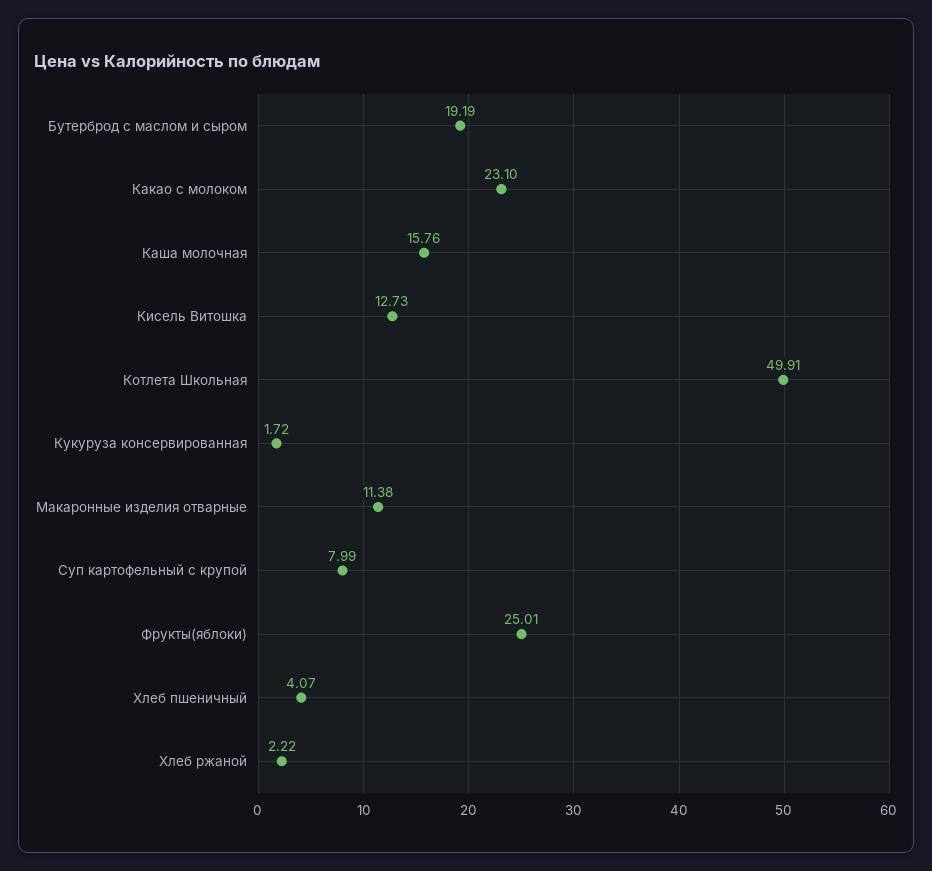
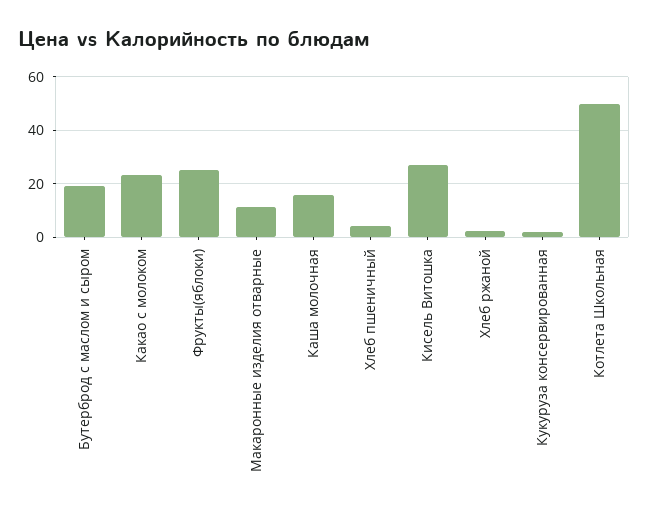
Кисель Витошка: 12.73 -> 27.5
Суп картофельный с крупой: 7.99 -> none

